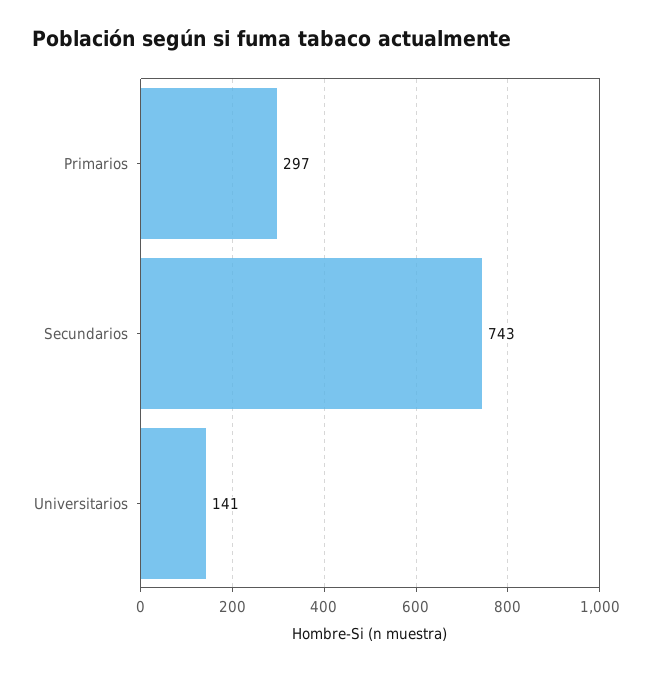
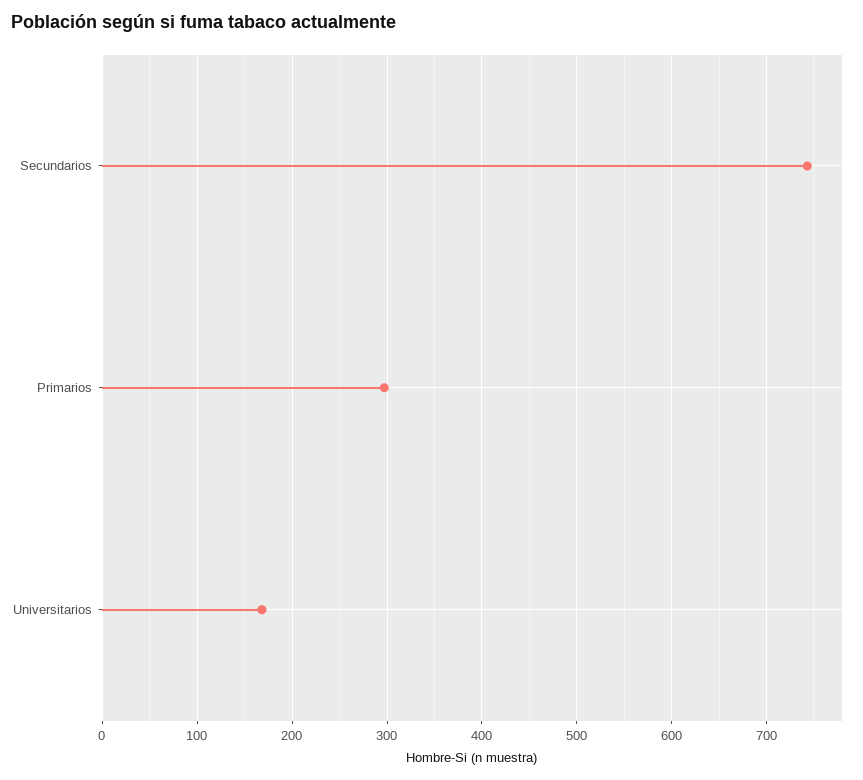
Universitarios: 141 -> 170

